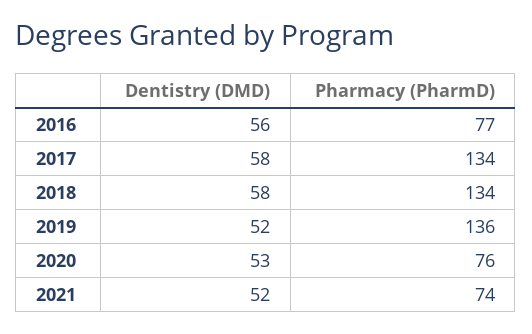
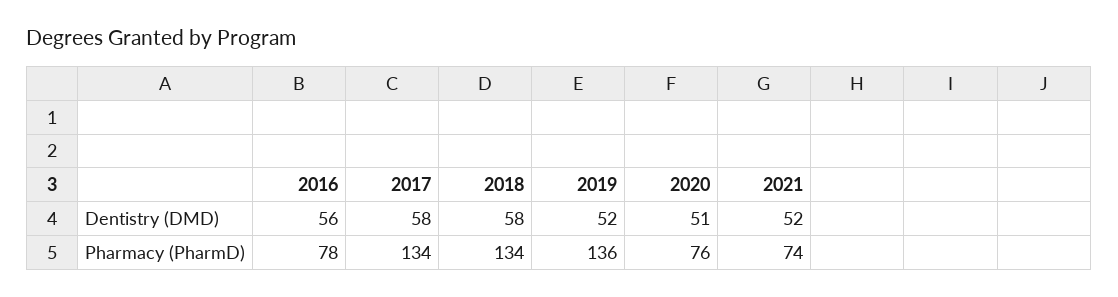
Pharmacy (PharmD), 2016: 77 -> 78
Dentistry (DMD), 2020: 53 -> 51

